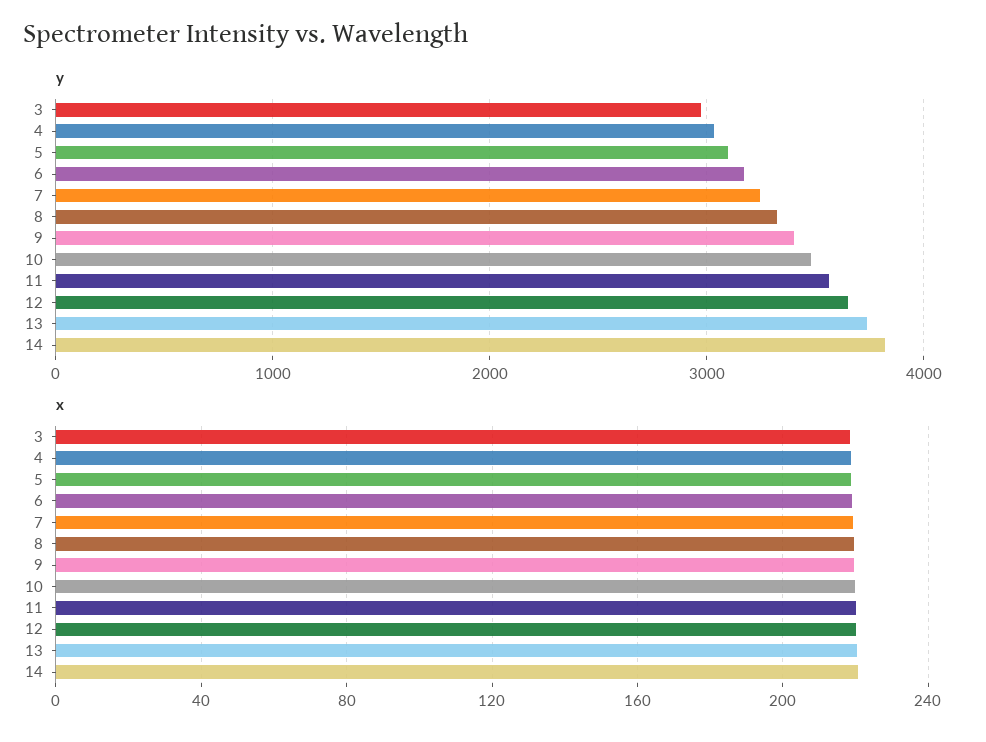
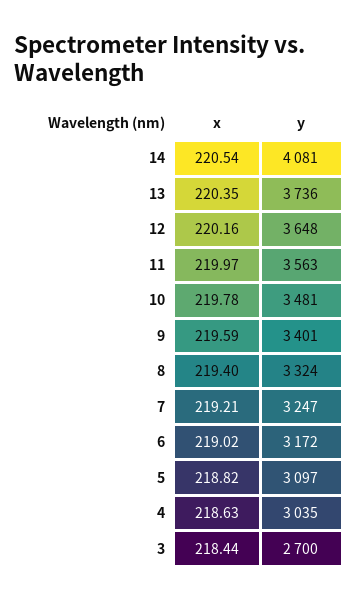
y, 3: 3000 -> 2700
y, 14: 3800 -> 4081

